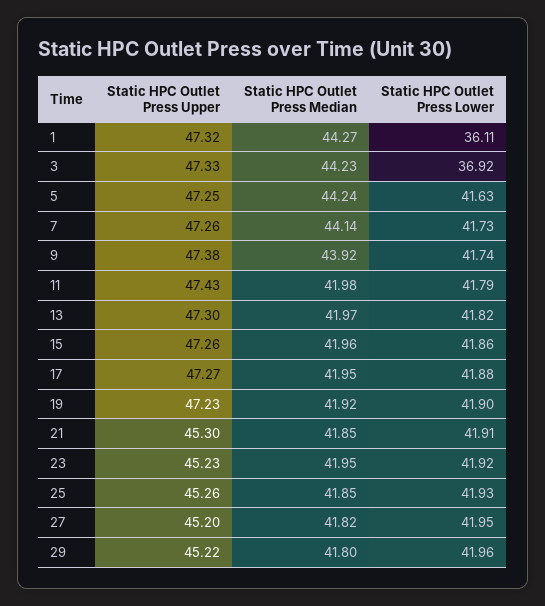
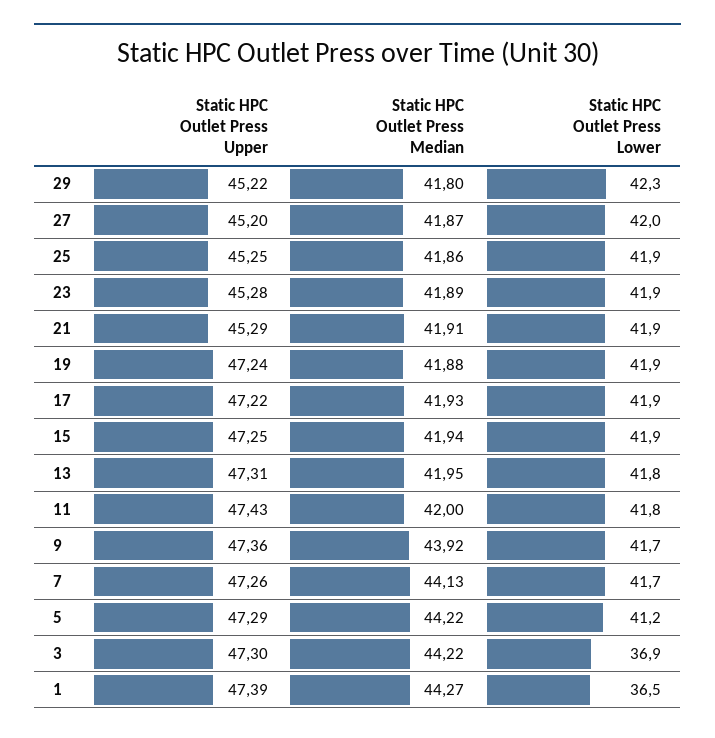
Static HPC Outlet Press Upper, 1: 47.32 -> 47.39
Static HPC Outlet Press Lower, 1: 36.11 -> 36.5
Static HPC Outlet Press Upper, 3: 47.33 -> 47.3
Static HPC Outlet Press Median, 3: 44.23 -> 44.22
Static HPC Outlet Press Upper, 5: 47.25 -> 47.29
Static HPC Outlet Press Median, 5: 44.24 -> 44.22
Static HPC Outlet Press Lower, 5: 41.63 -> 41.2
Static HPC Outlet Press Median, 7: 44.14 -> 44.13
Static HPC Outlet Press Upper, 9: 47.38 -> 47.36
Static HPC Outlet Press Median, 11: 41.98 -> 42
Static HPC Outlet Press Upper, 13: 47.3 -> 47.31
Static HPC Outlet Press Median, 13: 41.97 -> 41.95
Static HPC Outlet Press Upper, 15: 47.26 -> 47.25
Static HPC Outlet Press Median, 15: 41.96 -> 41.94
Static HPC Outlet Press Upper, 17: 47.27 -> 47.22
Static HPC Outlet Press Median, 17: 41.95 -> 41.93
Static HPC Outlet Press Upper, 19: 47.23 -> 47.24
Static HPC Outlet Press Median, 19: 41.92 -> 41.88
Static HPC Outlet Press Upper, 21: 45.3 -> 45.29
Static HPC Outlet Press Median, 21: 41.85 -> 41.91
Static HPC Outlet Press Upper, 23: 45.23 -> 45.28
Static HPC Outlet Press Median, 23: 41.95 -> 41.89
Static HPC Outlet Press Upper, 25: 45.26 -> 45.25
Static HPC Outlet Press Median, 25: 41.85 -> 41.86
Static HPC Outlet Press Median, 27: 41.82 -> 41.87
Static HPC Outlet Press Lower, 29: 41.96 -> 42.3

